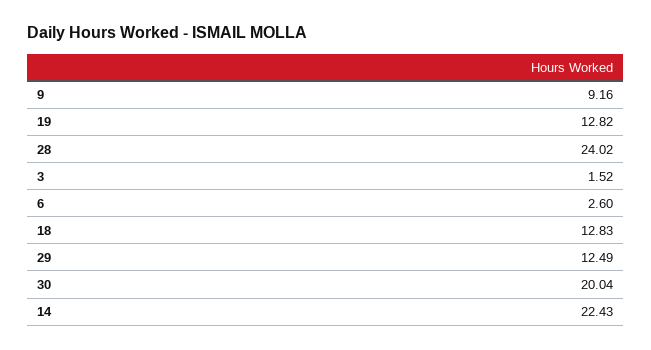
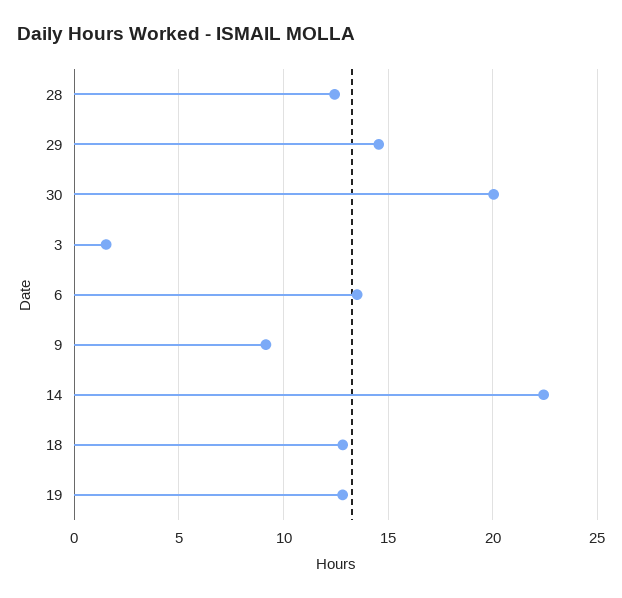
28: 24.02 -> 12.5
6: 2.6 -> 13.5
29: 12.49 -> 14.5

